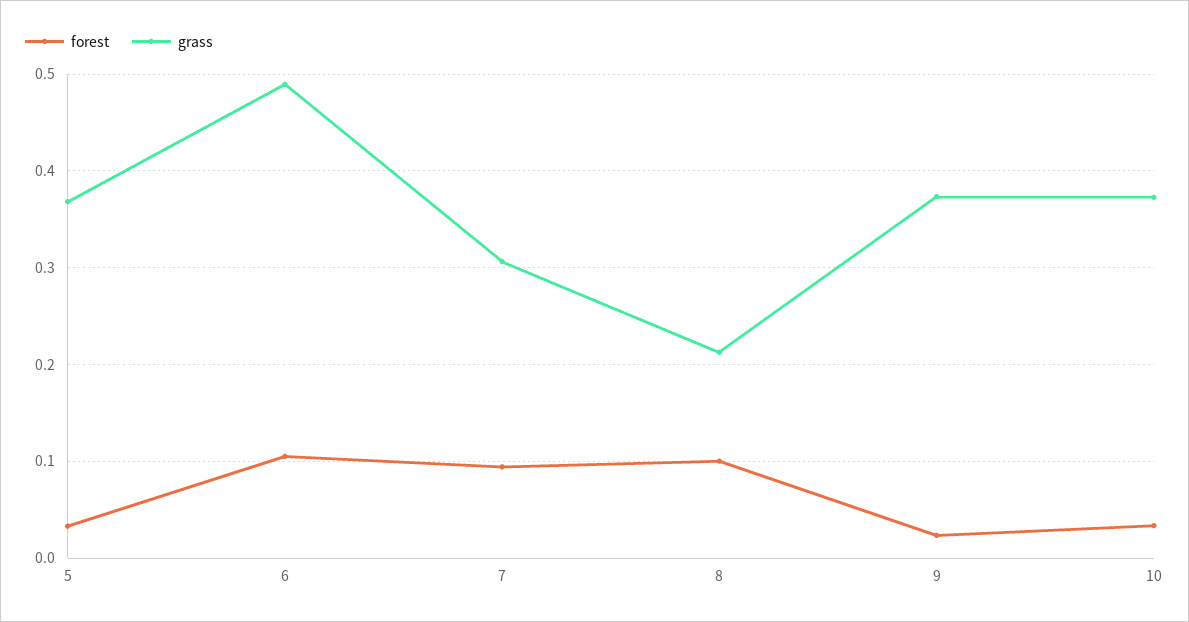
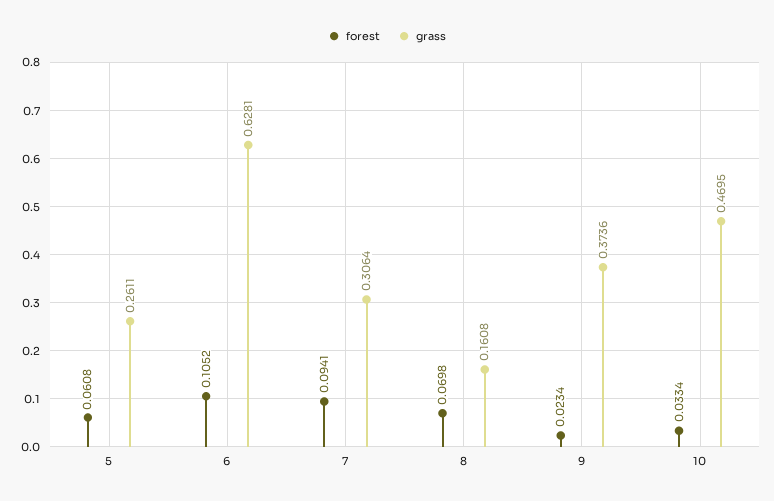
forest, 5: 0.03 -> 0.0608
grass, 5: 0.37 -> 0.2611
grass, 6: 0.49 -> 0.6281
forest, 8: 0.1 -> 0.0698
grass, 8: 0.21 -> 0.1608
grass, 10: 0.37 -> 0.4695

